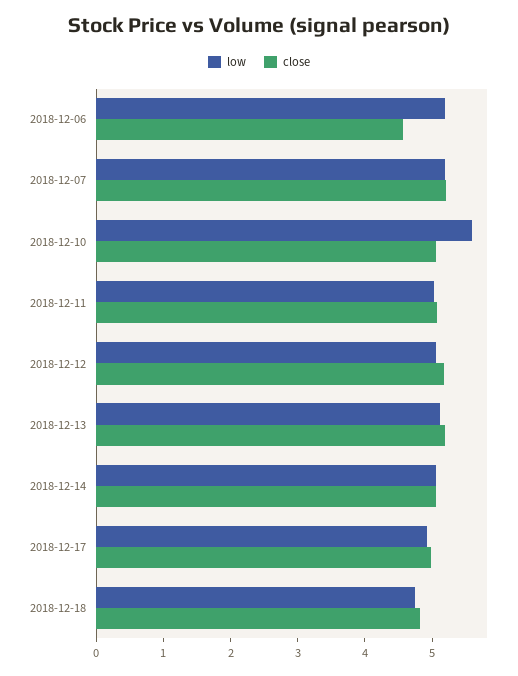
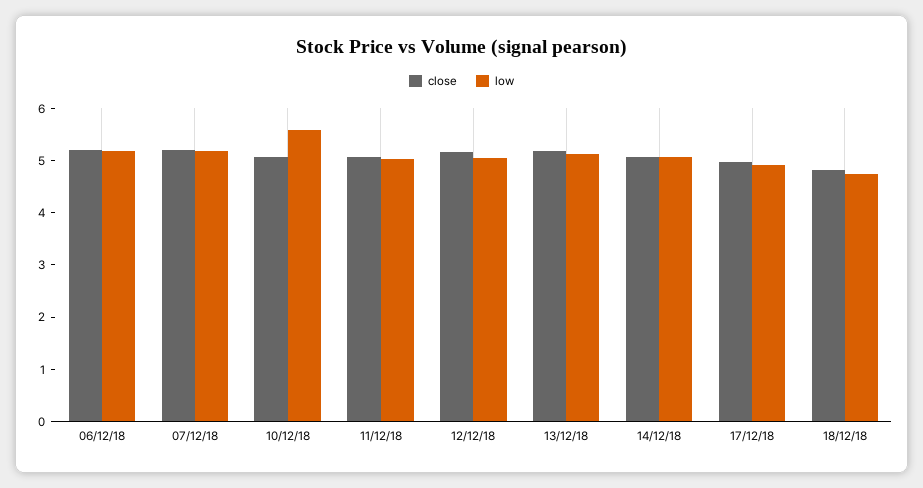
close, 2018-12-06: 4.6 -> 5.2

